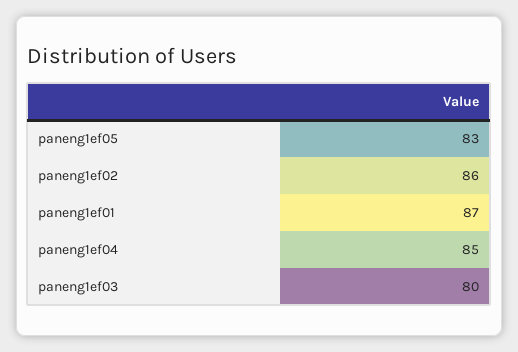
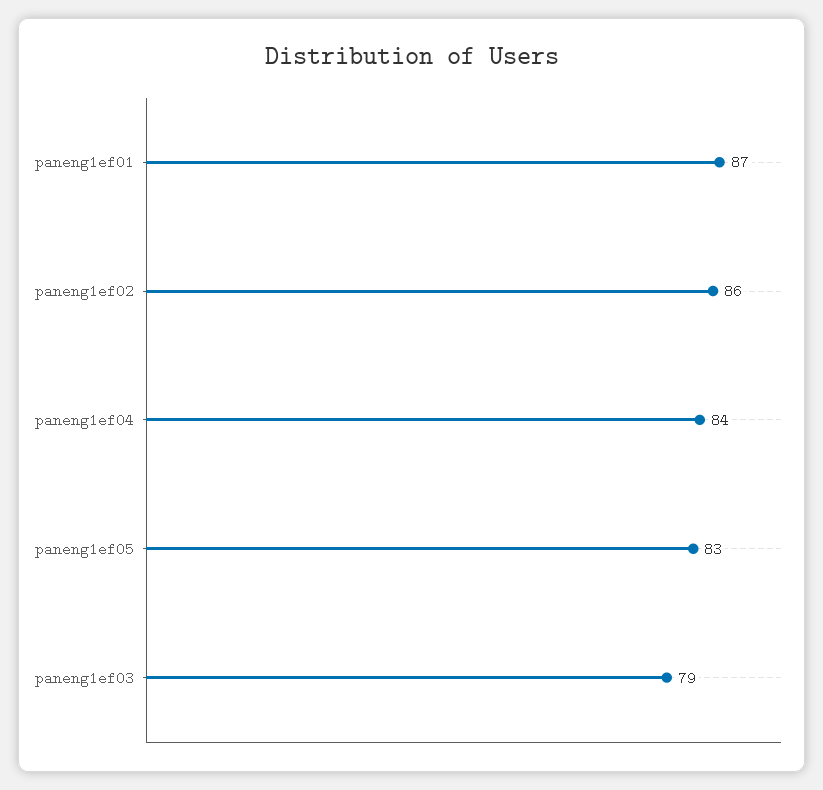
paneng1ef04: 85 -> 84
paneng1ef03: 80 -> 79

